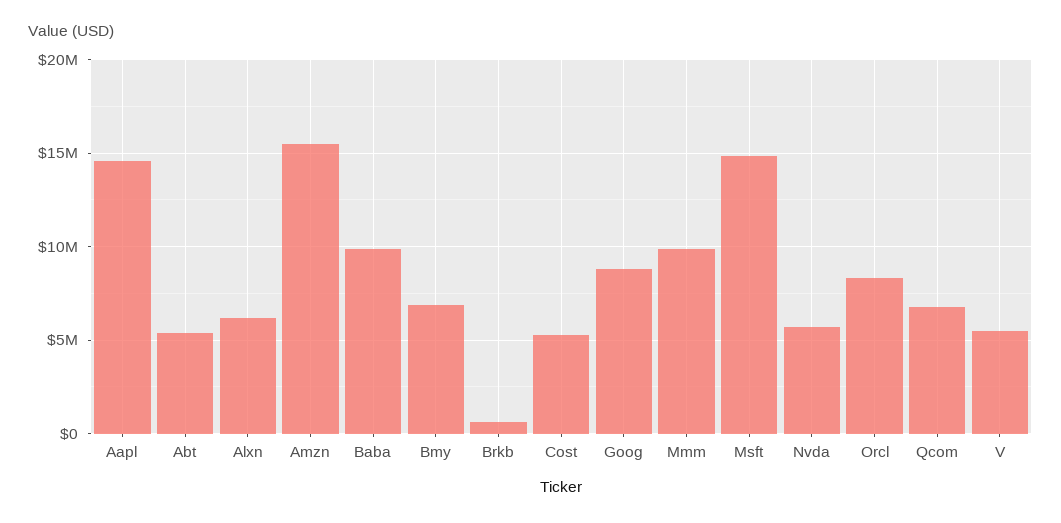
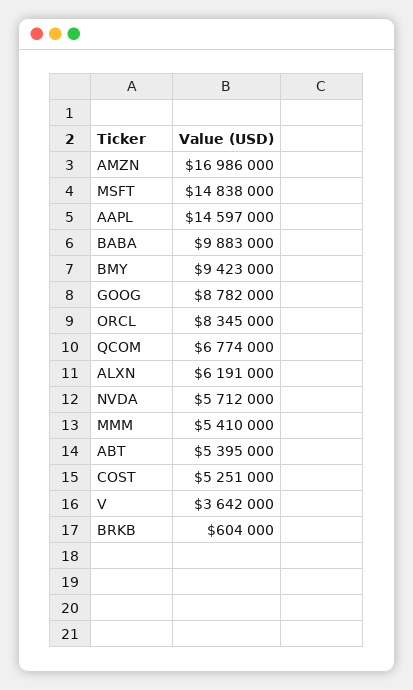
Amzn: 15500000 -> 16986000
Bmy: 7000000 -> 9423000
Mmm: 10000000 -> 5410000
V: 5500000 -> 3642000

